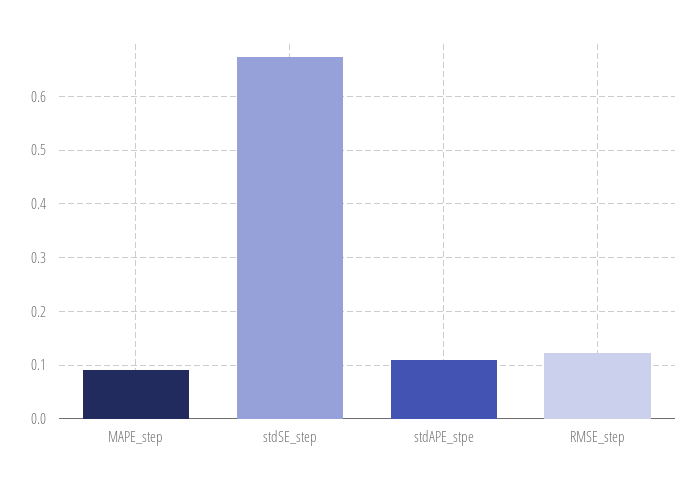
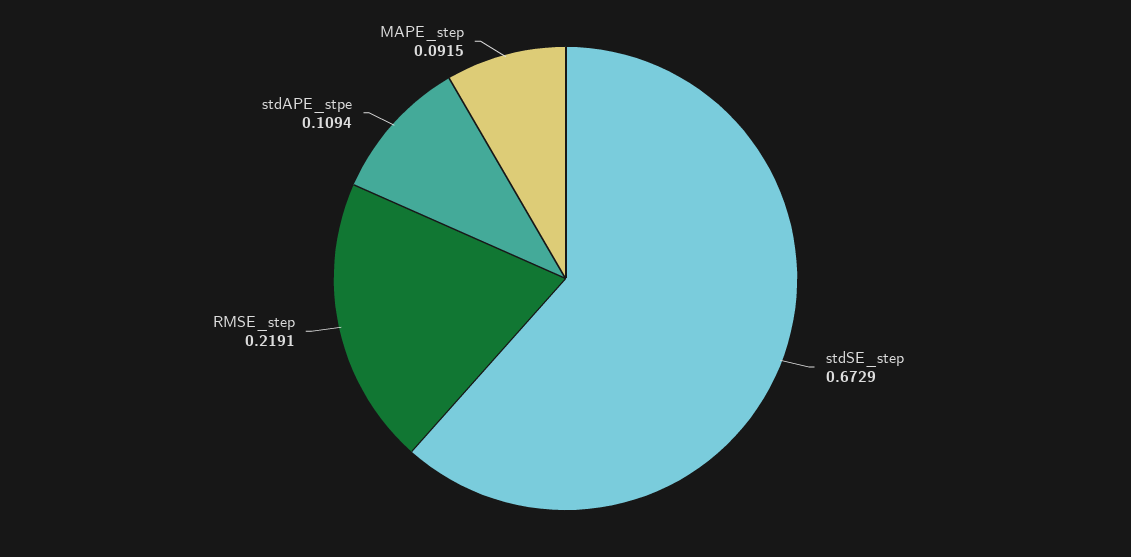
RMSE_step: 0.12 -> 0.2191

